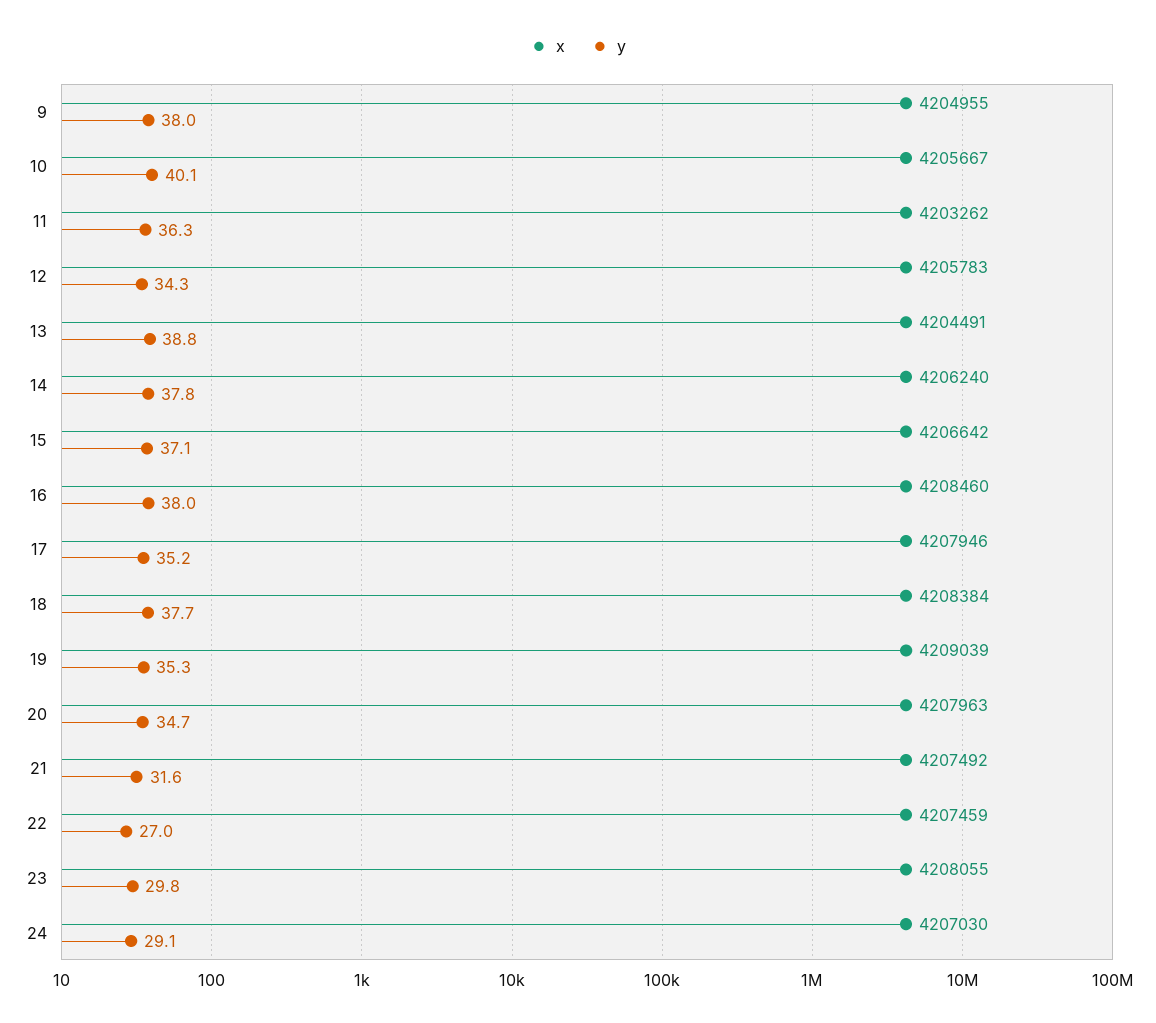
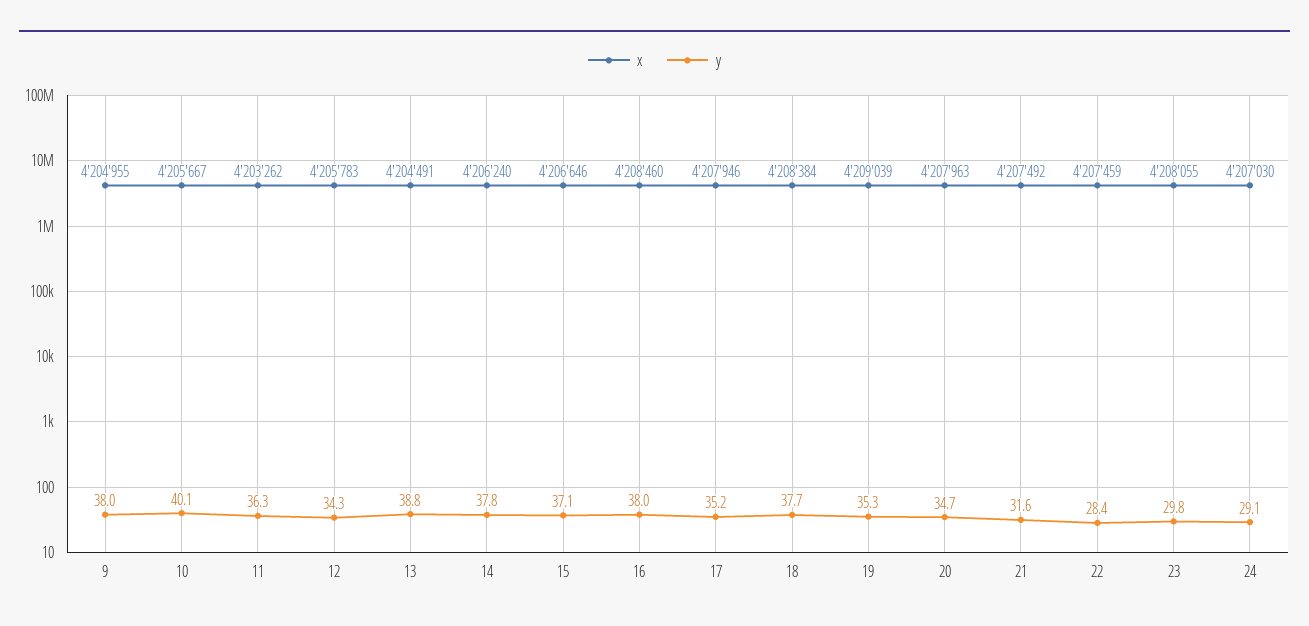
x, 15: 4206642 -> 4206646
y, 22: 27 -> 28.4

